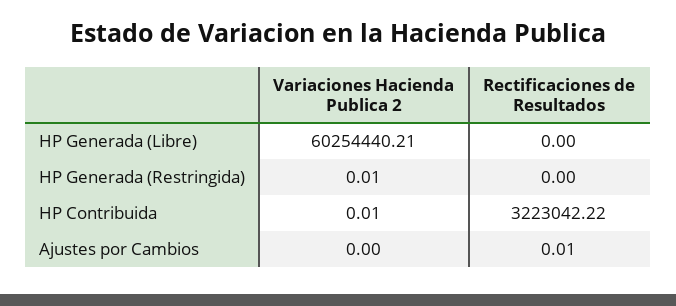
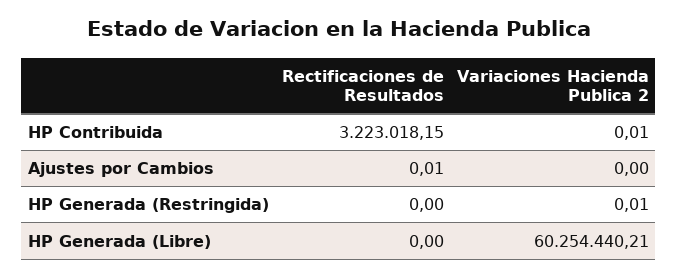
Rectificaciones de Resultados, HP Contribuida: 3223042.22 -> 3223018.15

